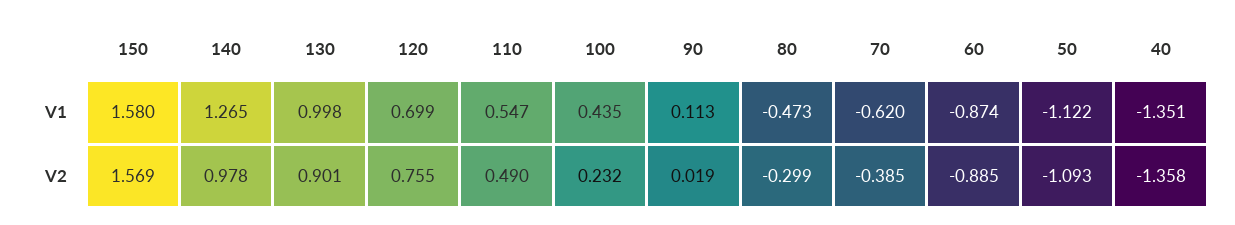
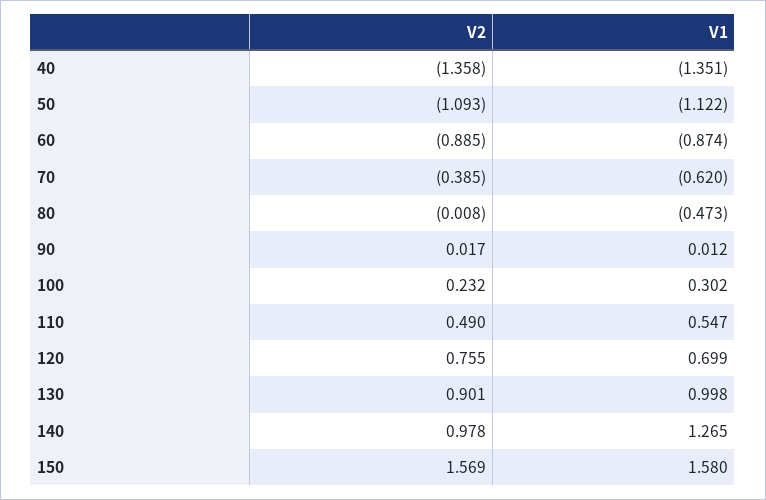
100, V1: 0.435 -> 0.302
90, V1: 0.113 -> 0.012
90, V2: 0.019 -> 0.017
80, V2: -0.299 -> -0.008

